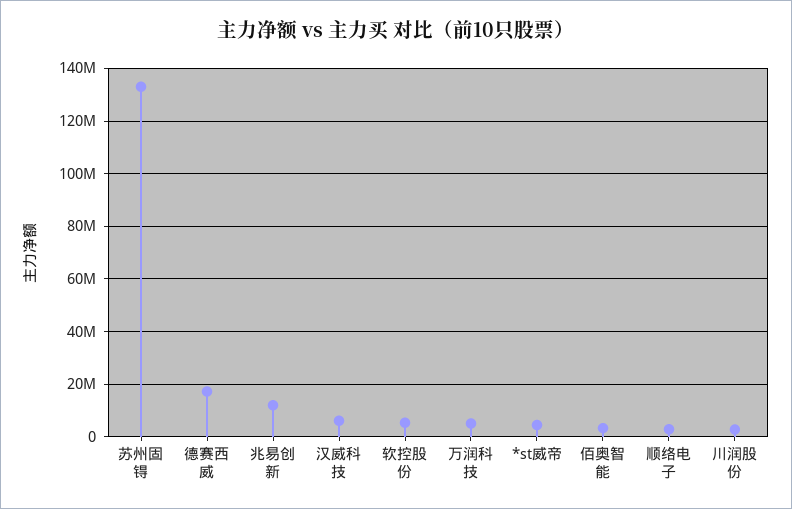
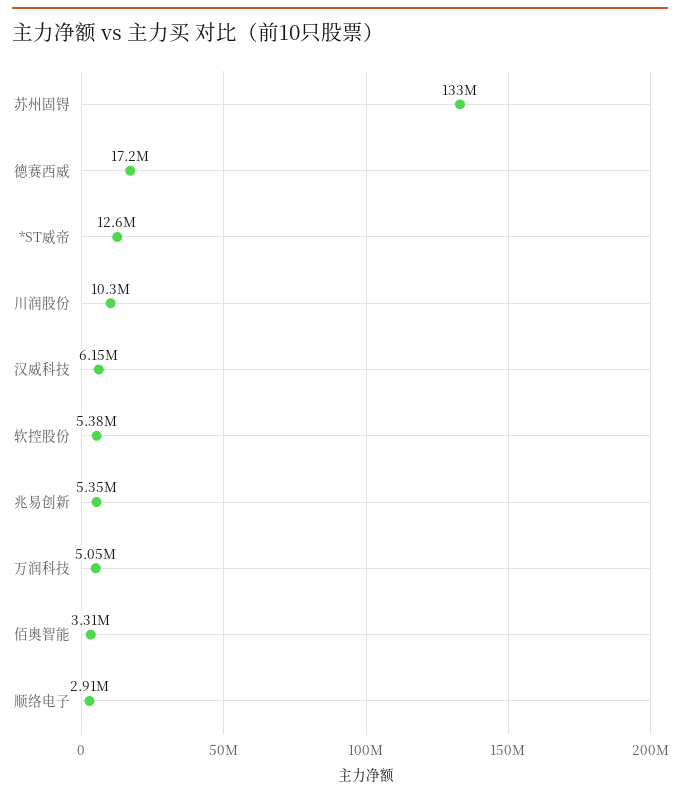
兆易创新: 12500000 -> 5350000
*st威帝: 5000000 -> 12600000
川润股份: 2500000 -> 10300000

